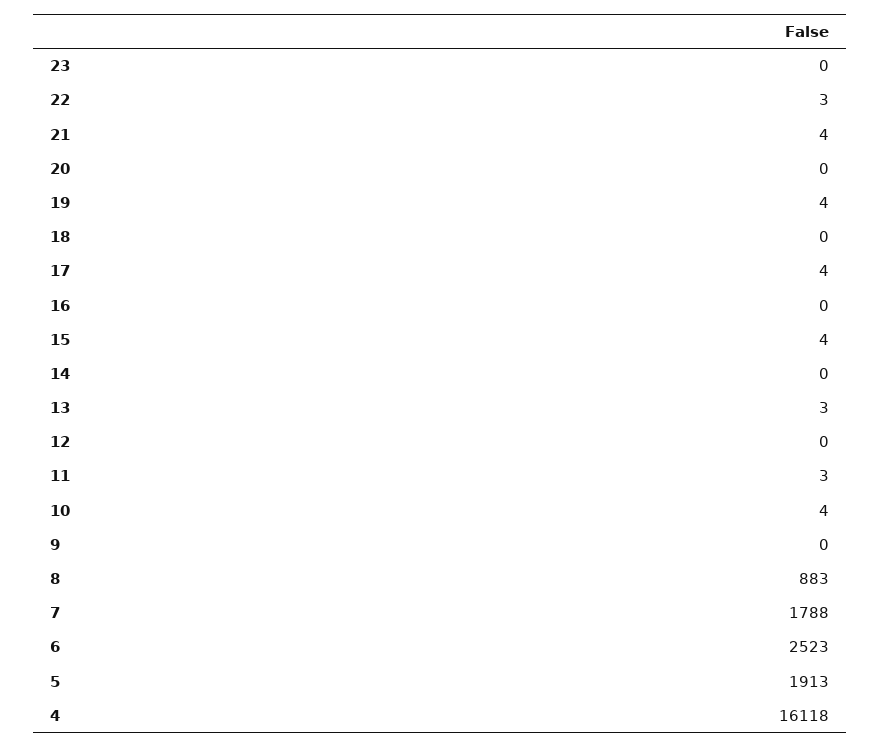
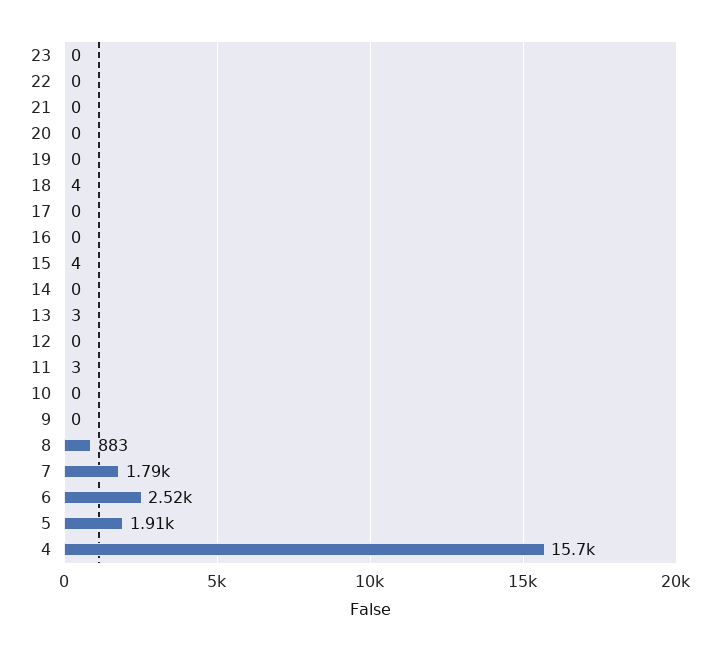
22: 3 -> 0
21: 4 -> 0
19: 4 -> 0
18: 0 -> 4
17: 4 -> 0
10: 4 -> 0
4: 16118 -> 15700

